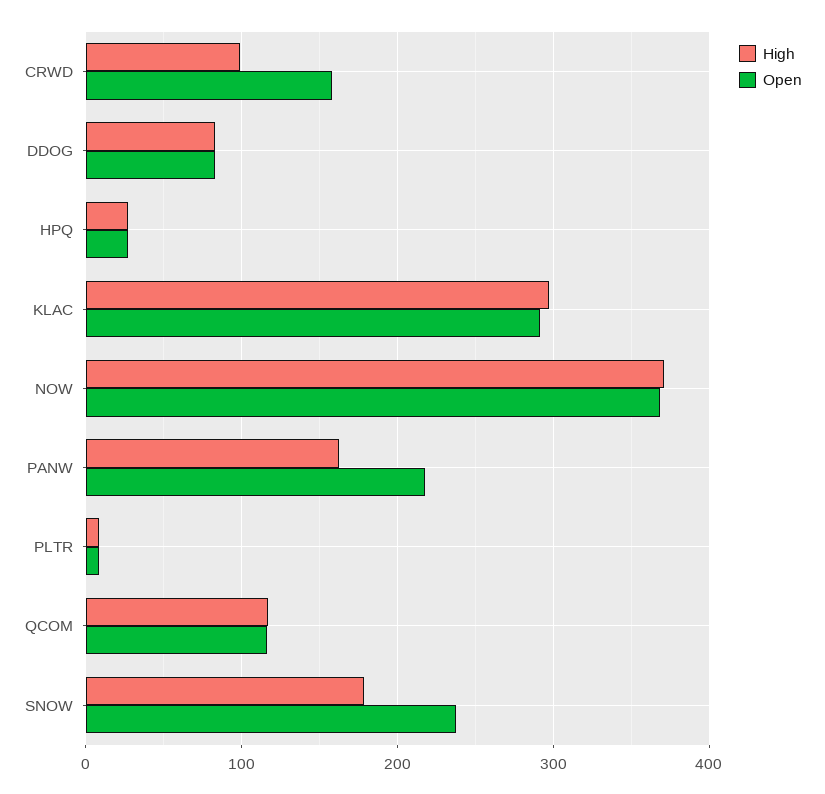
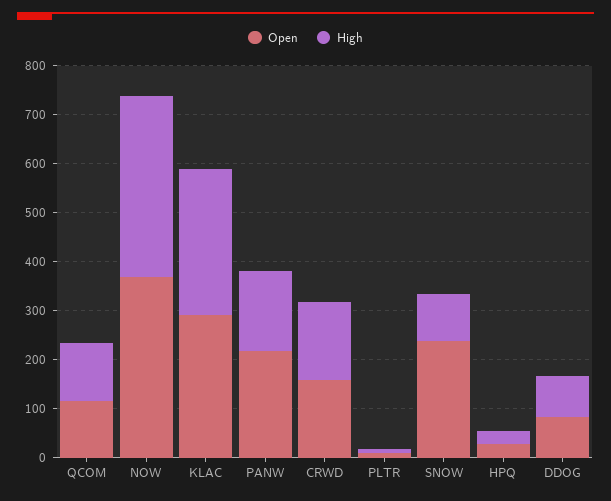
High, CRWD: 100 -> 160
High, SNOW: 180 -> 100

